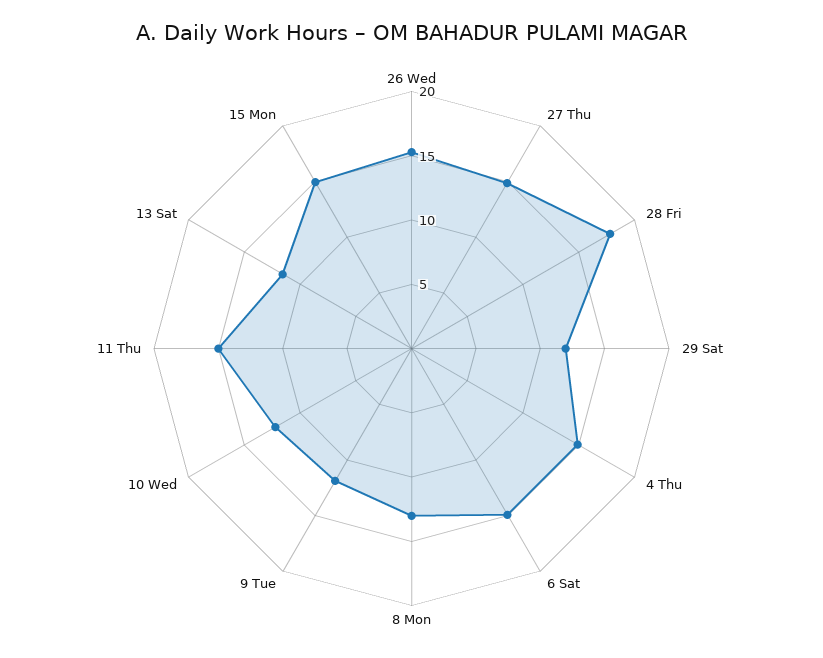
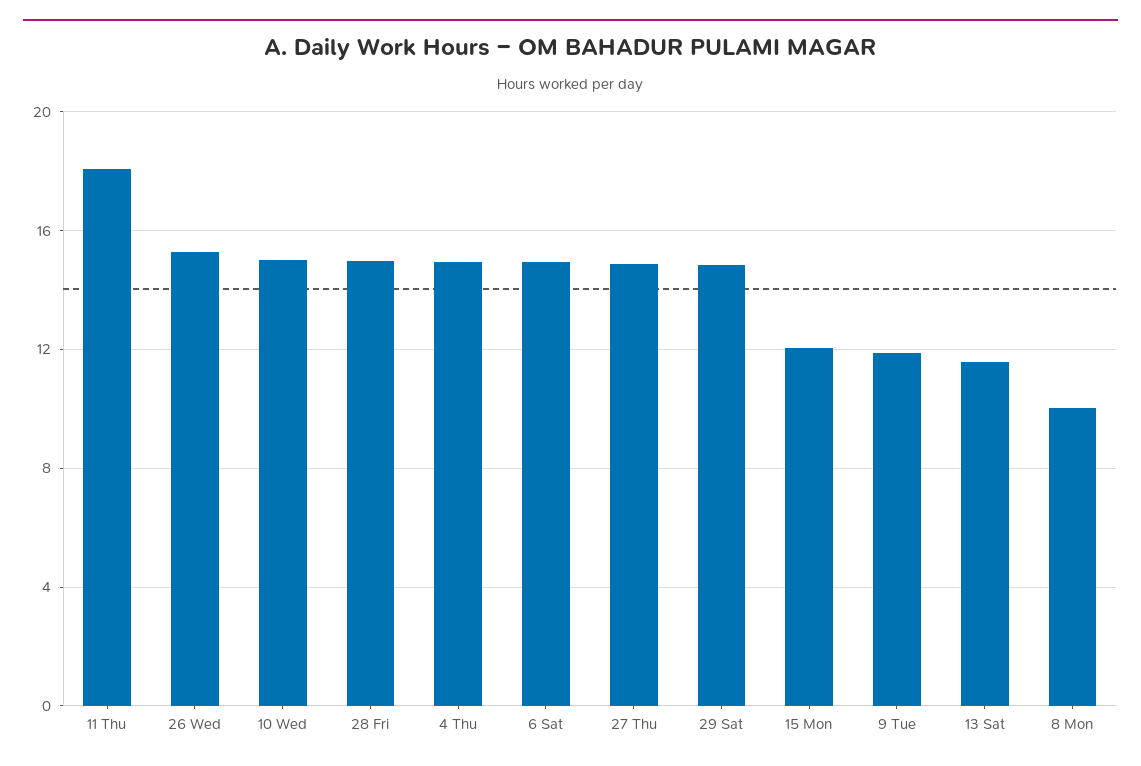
28 Fri: 18 -> 15
29 Sat: 12 -> 15
8 Mon: 13 -> 10
10 Wed: 12 -> 15
11 Thu: 15 -> 18
15 Mon: 15 -> 12

